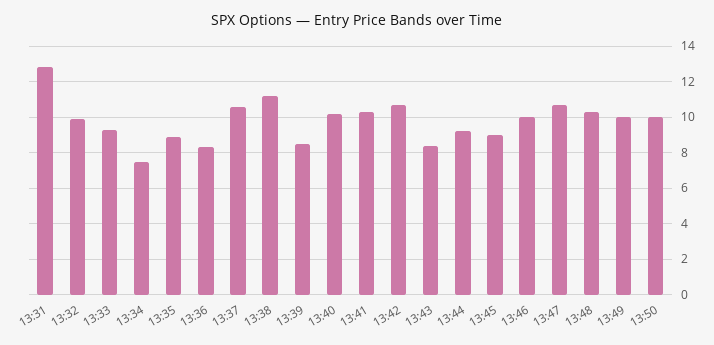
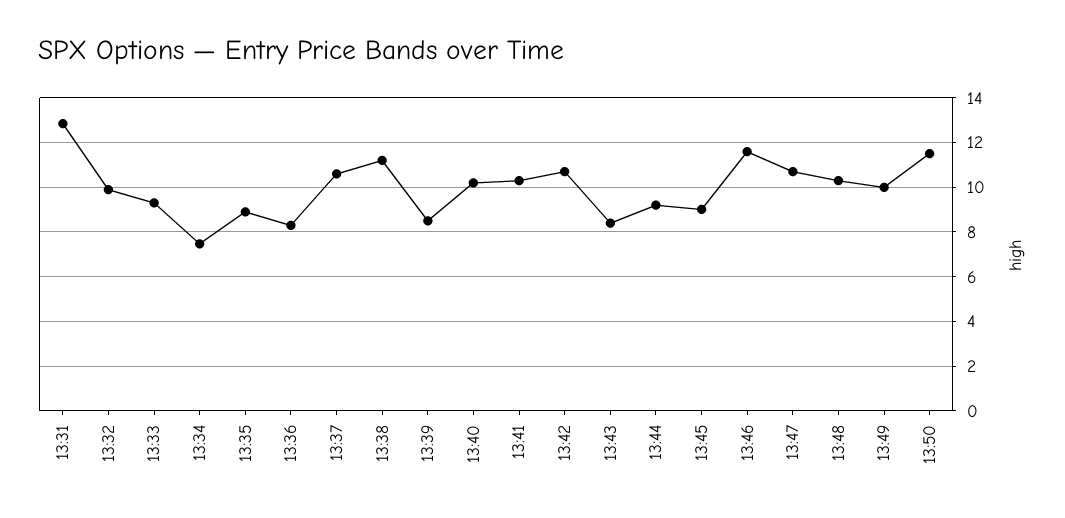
13:46: 10 -> 11.5
13:50: 10 -> 11.5

